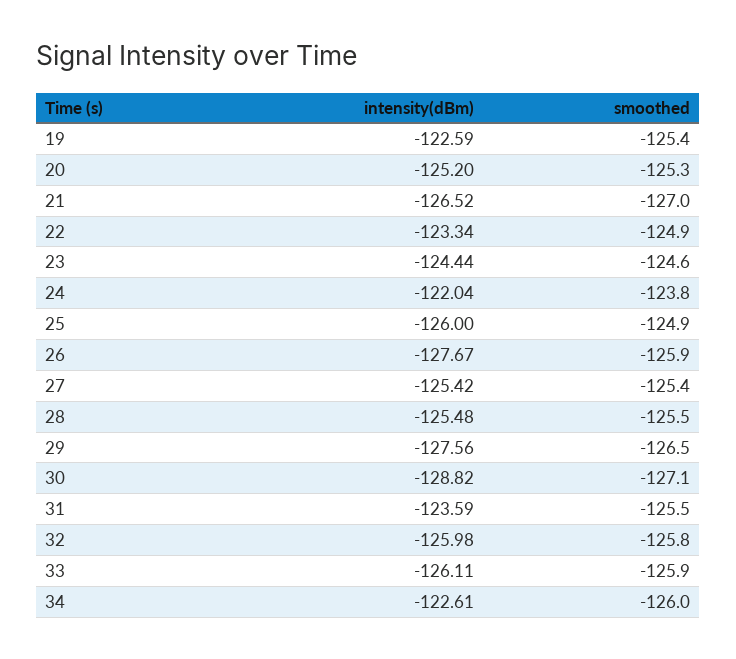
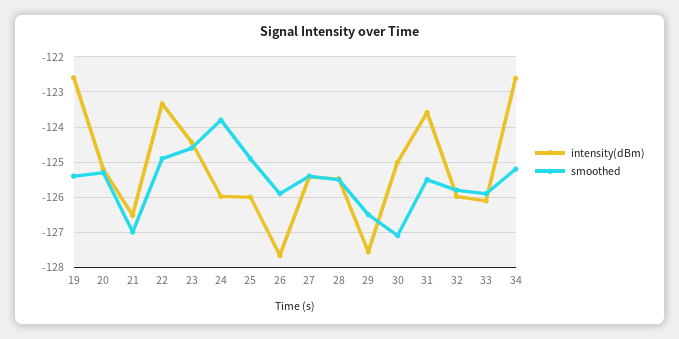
intensity(dBm), 24: -122.04 -> -126
intensity(dBm), 30: -128.82 -> -125
smoothed, 34: -126 -> -125.2

